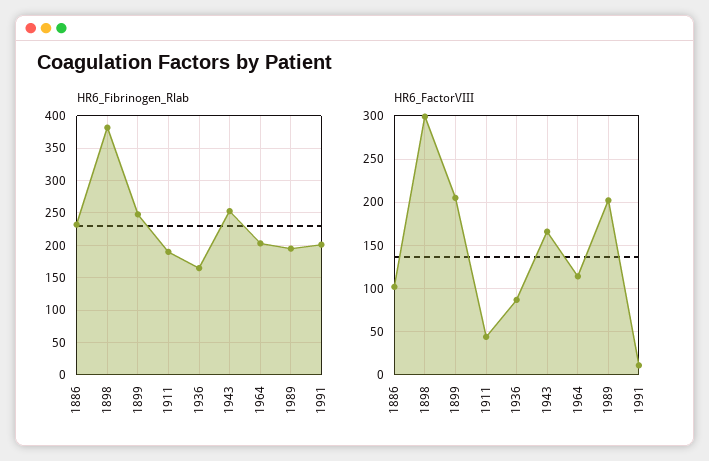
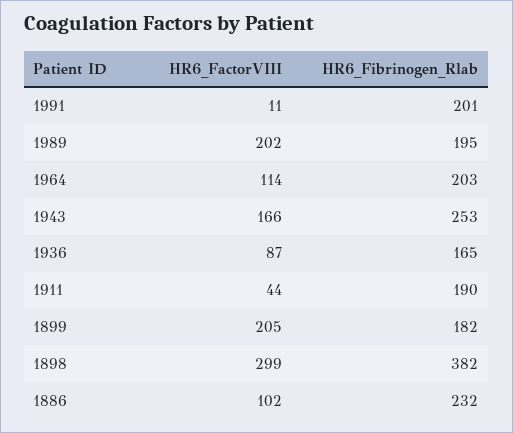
HR6_Fibrinogen_Rlab, 1899: 250 -> 182

